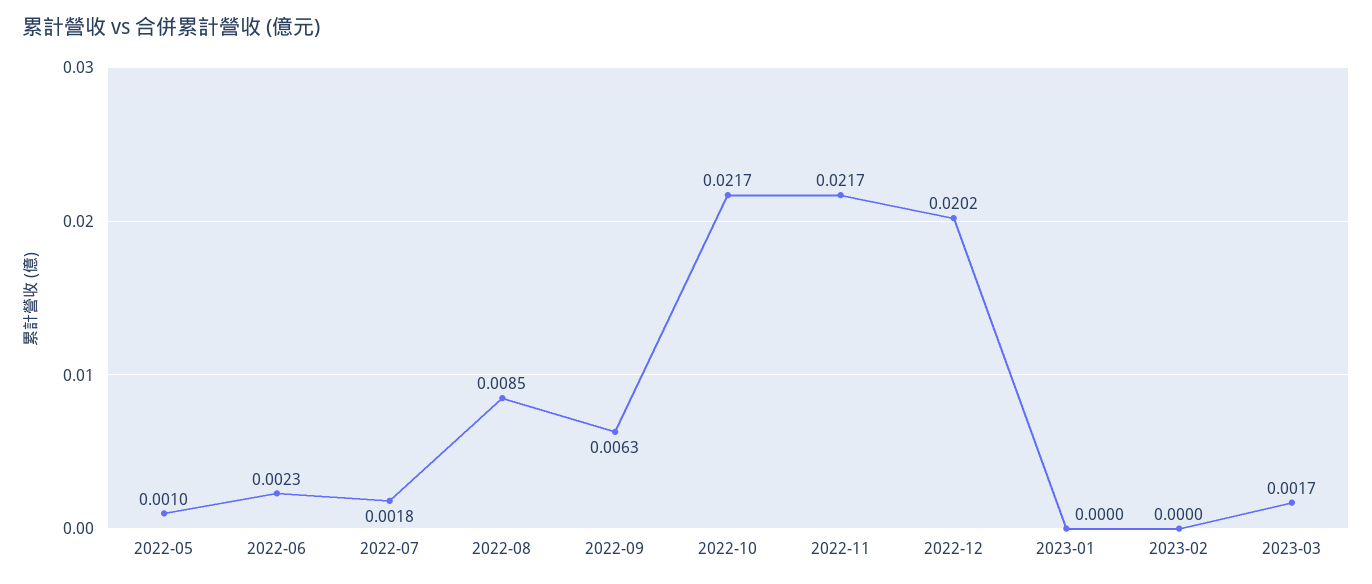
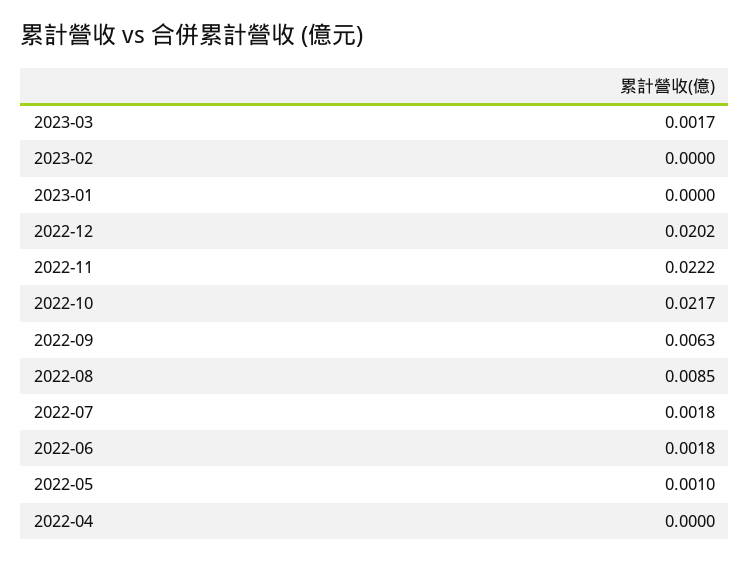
2022-06: 0.0023 -> 0.0018
2022-11: 0.0217 -> 0.0222
2022-04: none -> 0

